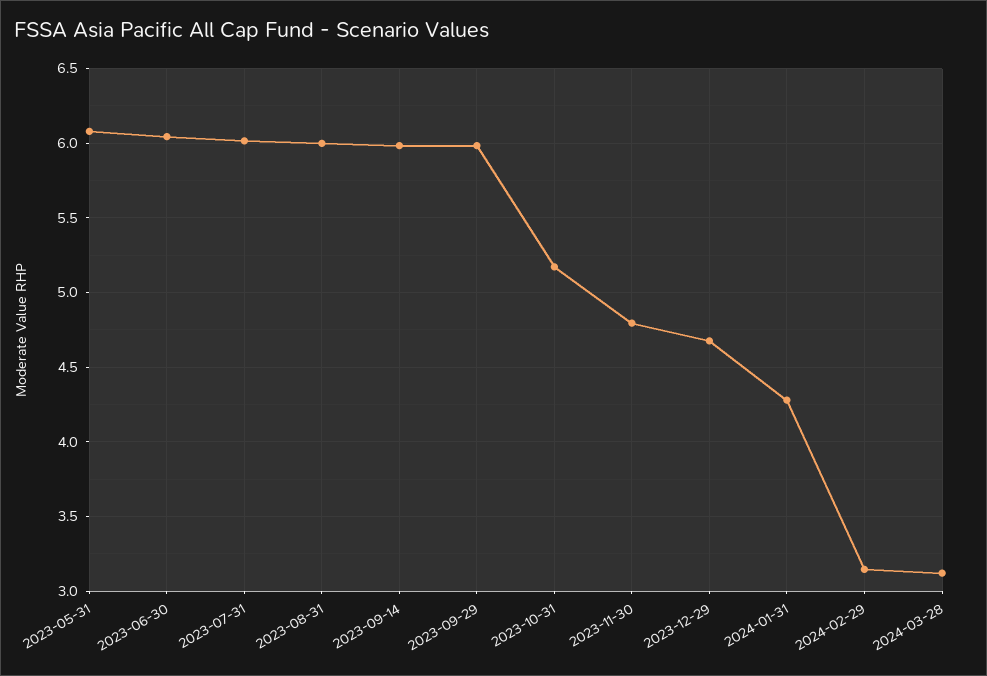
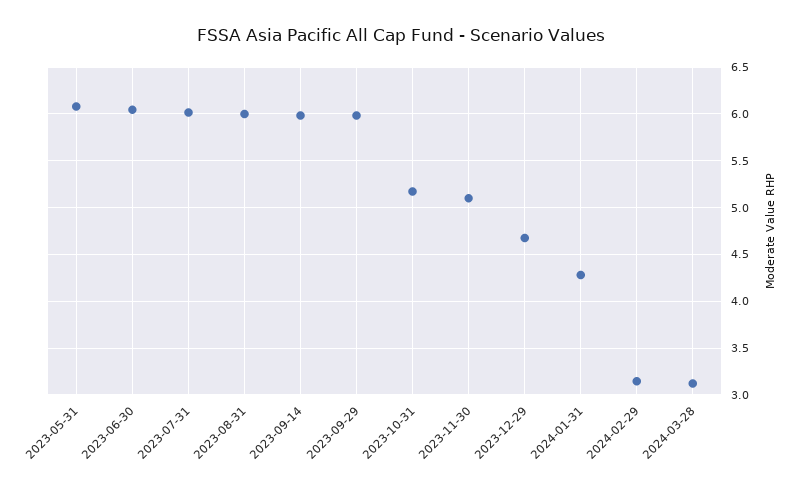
2023-11-30: 4.8 -> 5.1

